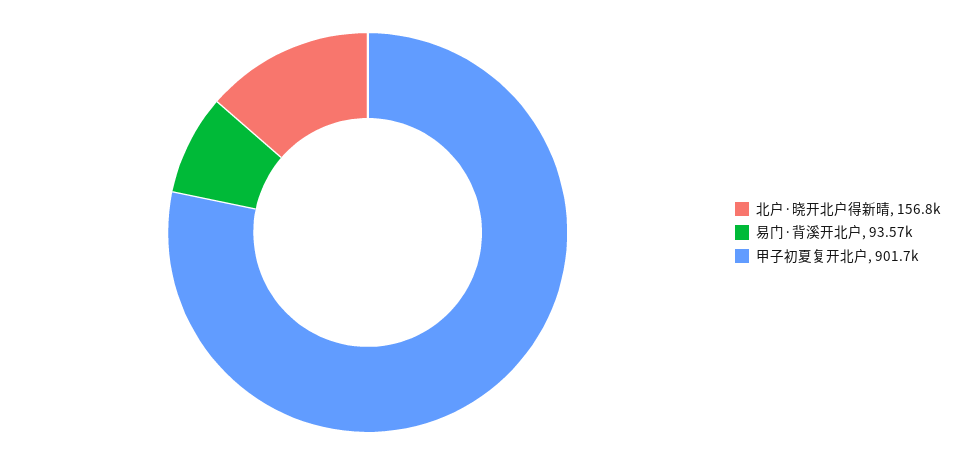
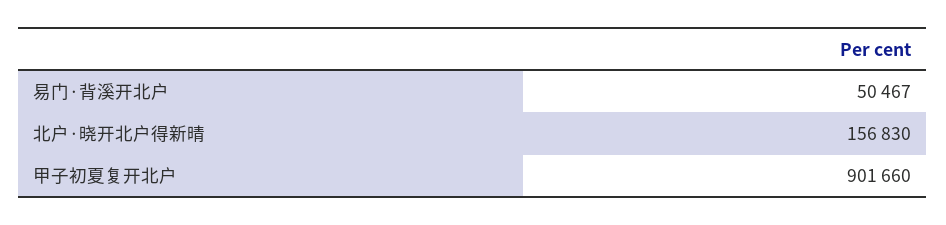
易门·背溪开北户: 93570 -> 50467

